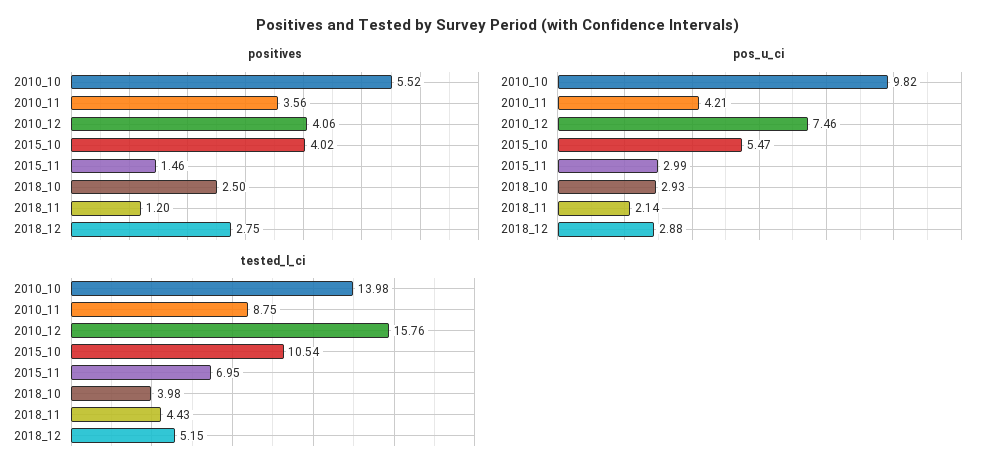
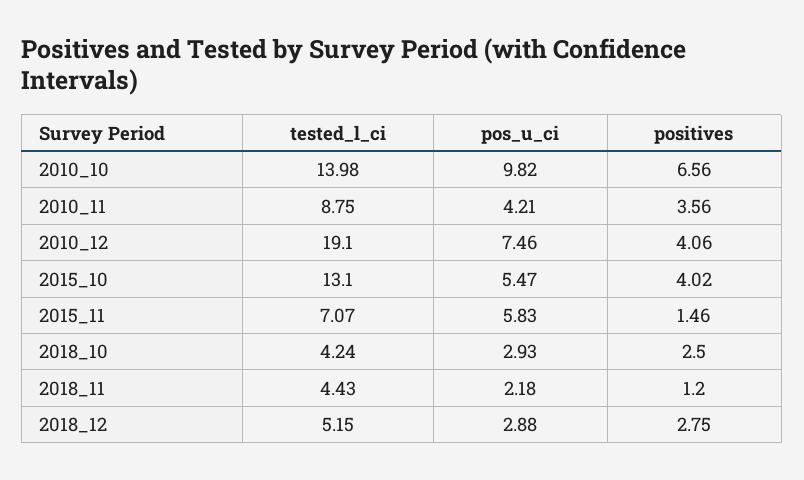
positives, 2010_10: 5.52 -> 6.56
pos_u_ci, 2015_11: 2.99 -> 5.83
pos_u_ci, 2018_11: 2.14 -> 2.18
tested_l_ci, 2010_12: 15.76 -> 19.1
tested_l_ci, 2015_10: 10.54 -> 13.1
tested_l_ci, 2015_11: 6.95 -> 7.07
tested_l_ci, 2018_10: 3.98 -> 4.24

